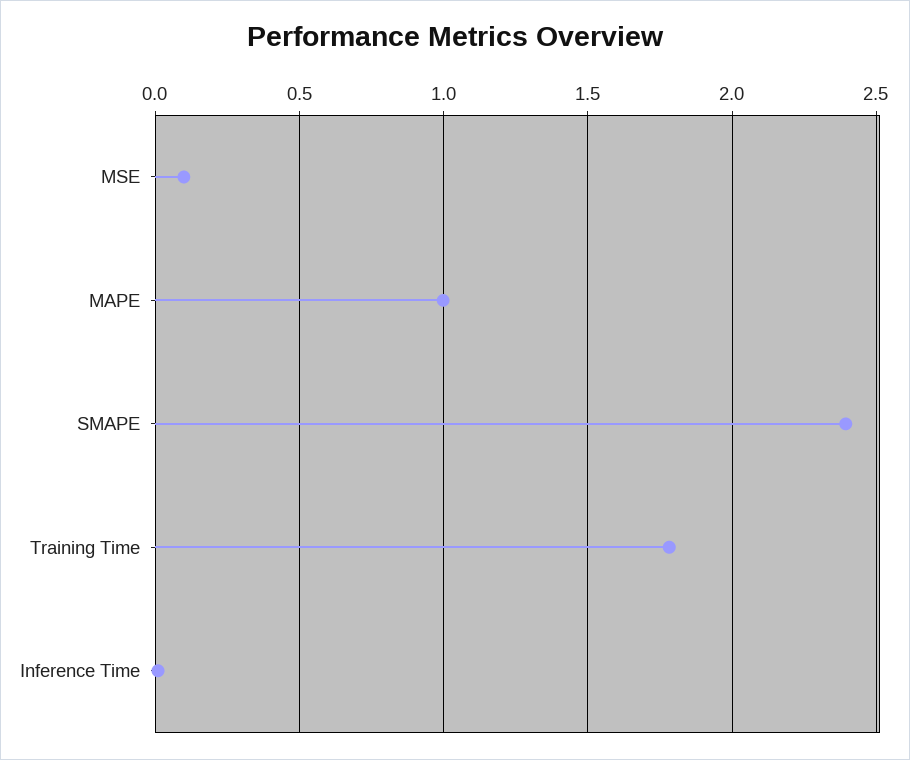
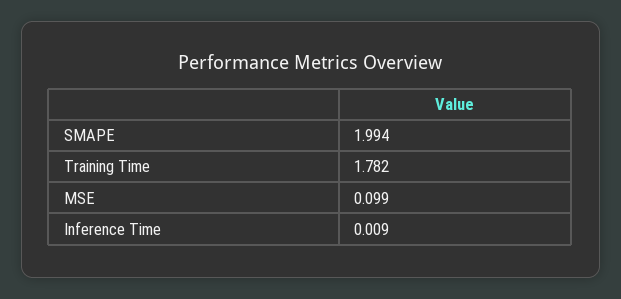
MAPE: 1 -> none
SMAPE: 2.4 -> 1.994

